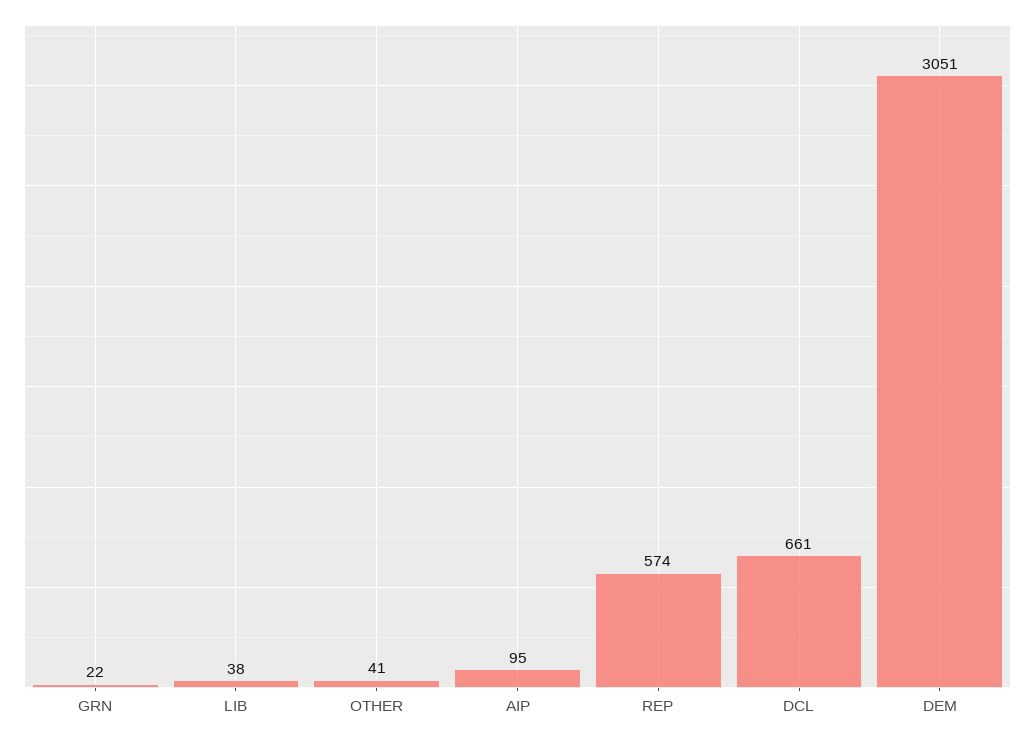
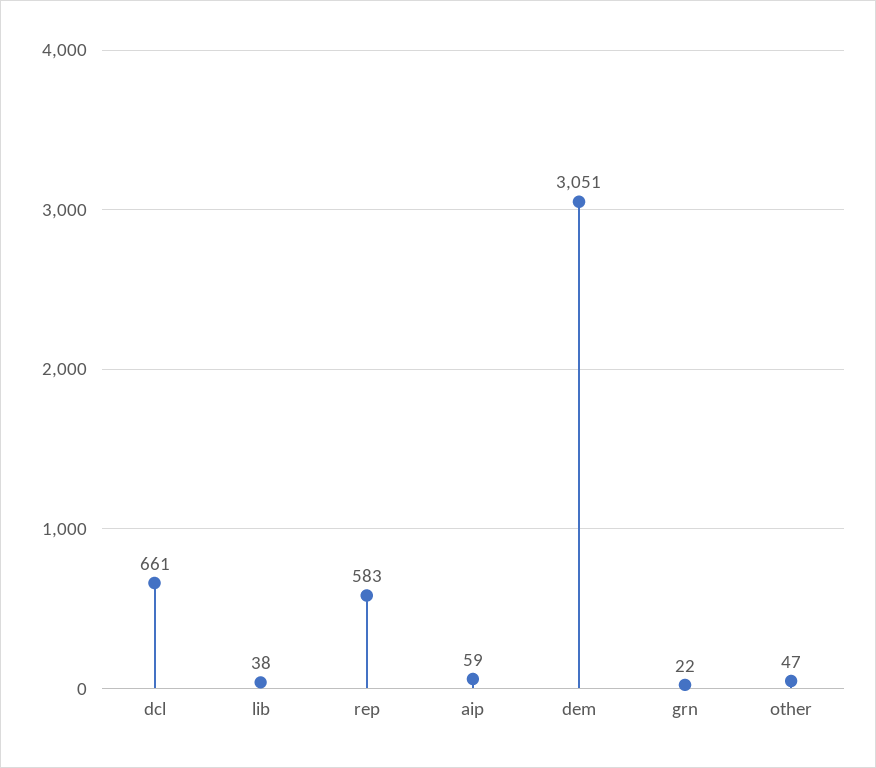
OTHER: 41 -> 47
AIP: 95 -> 59
REP: 574 -> 583

